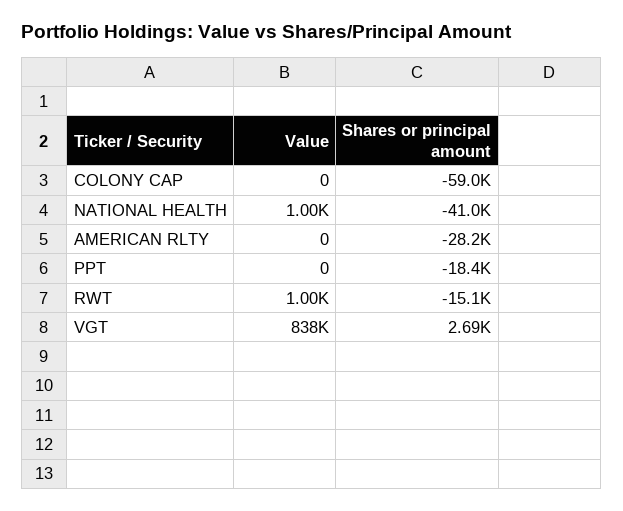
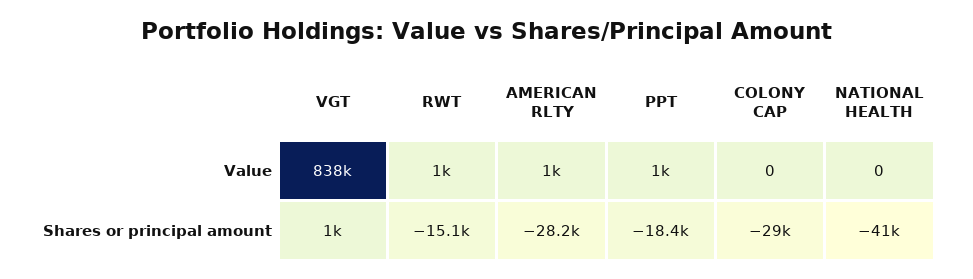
Shares or principal amount, COLONY CAP: -59000 -> -29000
Value, NATIONAL HEALTH: 1000 -> 0
Value, AMERICAN RLTY: 0 -> 1000
Value, PPT: 0 -> 1000
Shares or principal amount, VGT: 2690 -> 1000

